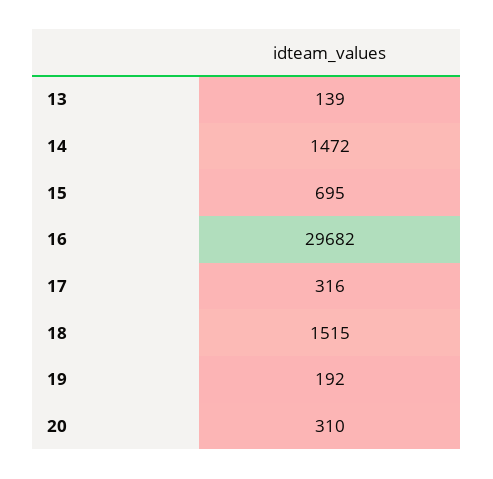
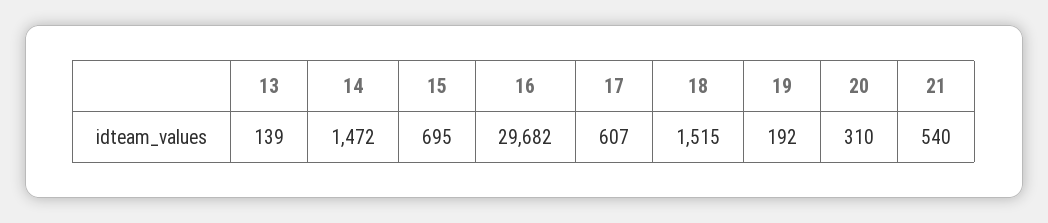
17: 316 -> 607
21: none -> 540

